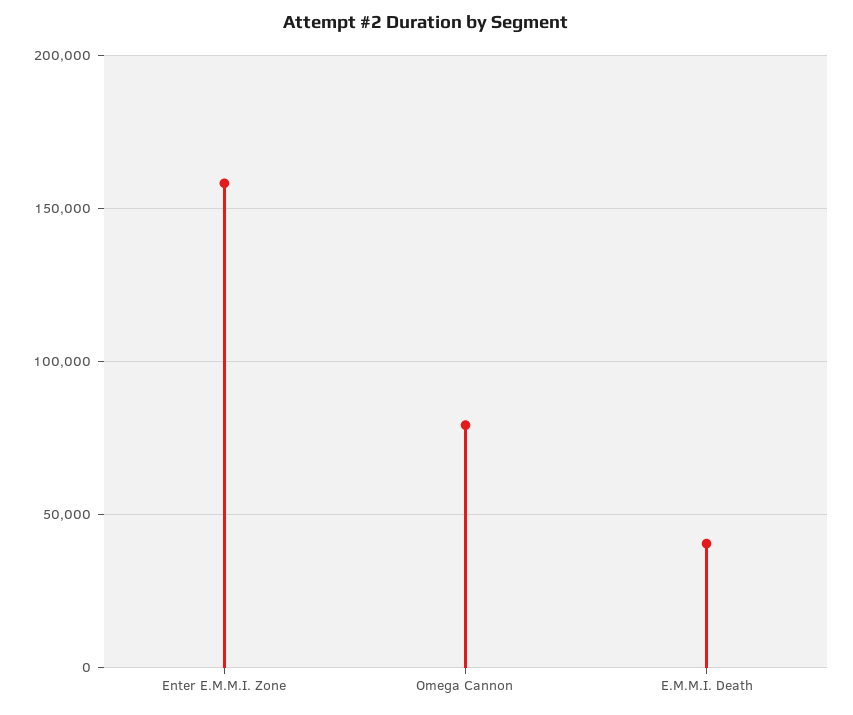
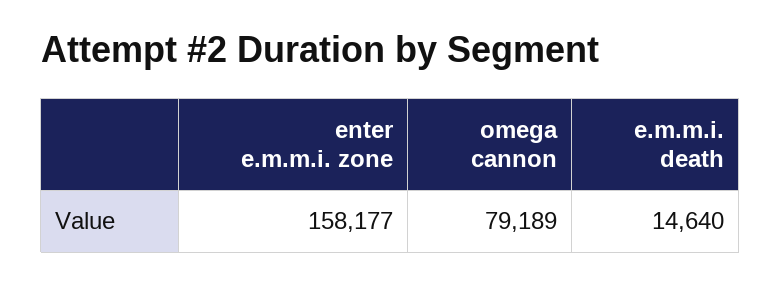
E.M.M.I. Death: 40000 -> 14640

